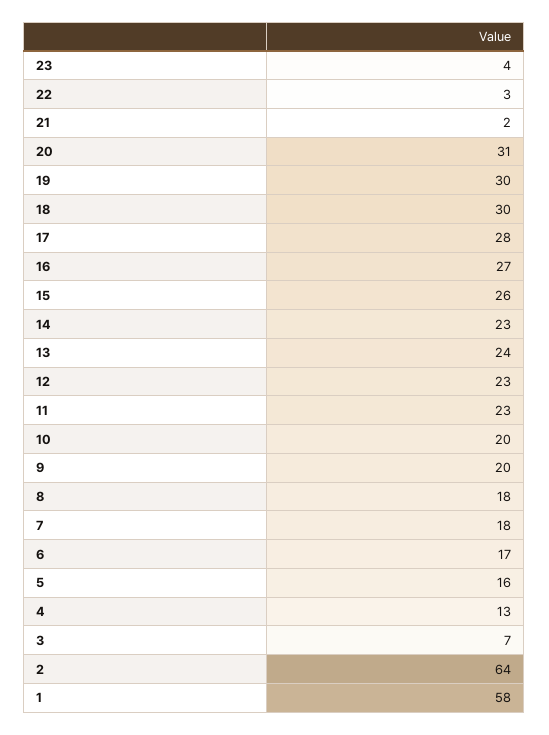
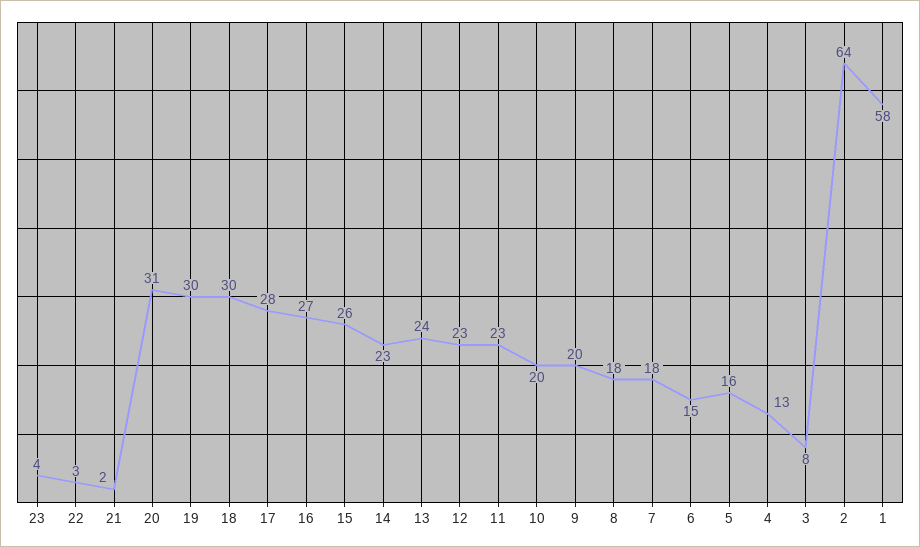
6: 17 -> 15
3: 7 -> 8

